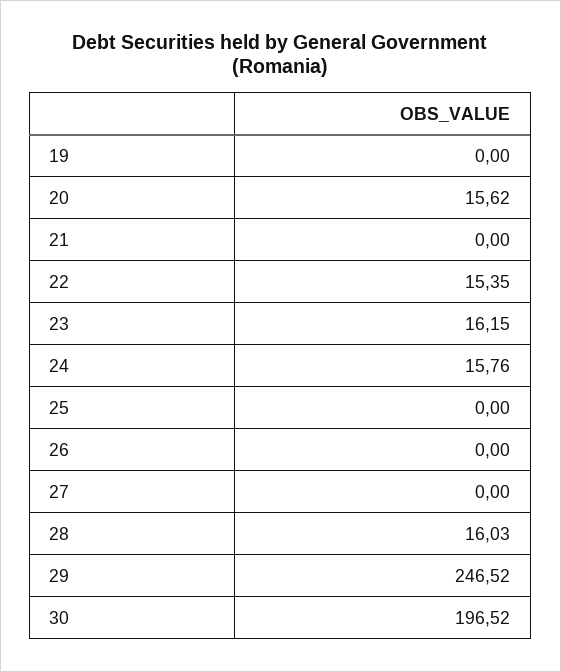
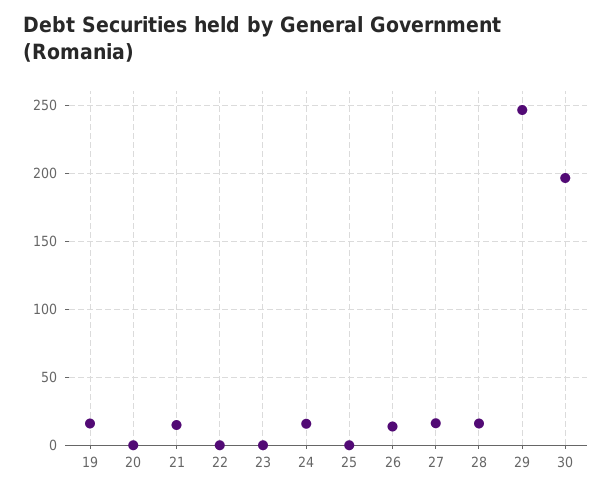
19: 0 -> 15
20: 15.62 -> 0
21: 0 -> 15
22: 15.35 -> 0
23: 16.15 -> 0
26: 0 -> 15
27: 0 -> 15

